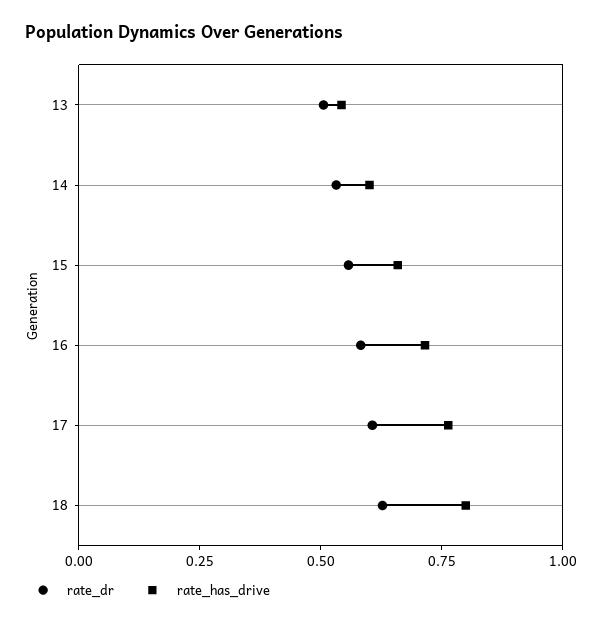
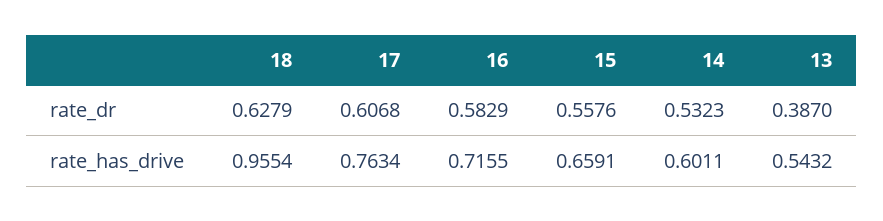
rate_dr, 13: 0.5 -> 0.387
rate_has_drive, 18: 0.8 -> 0.9554

